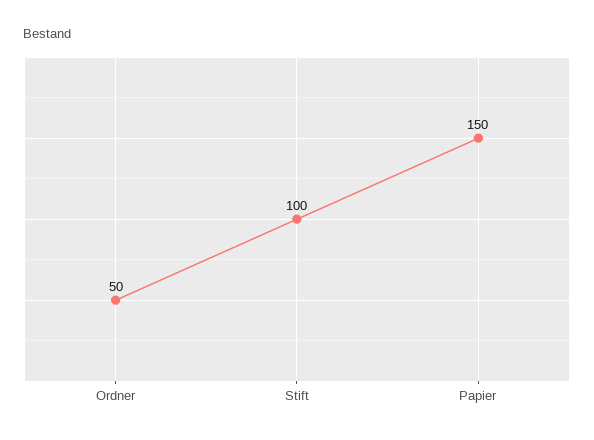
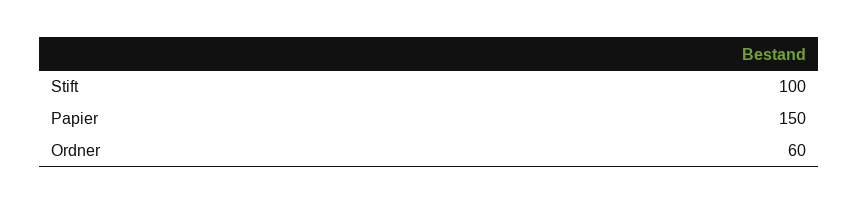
Ordner: 50 -> 60

